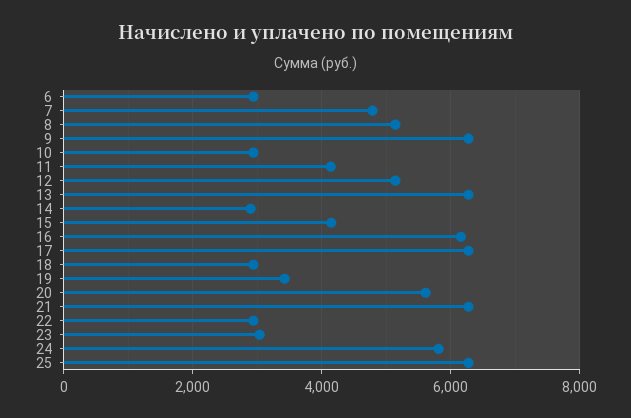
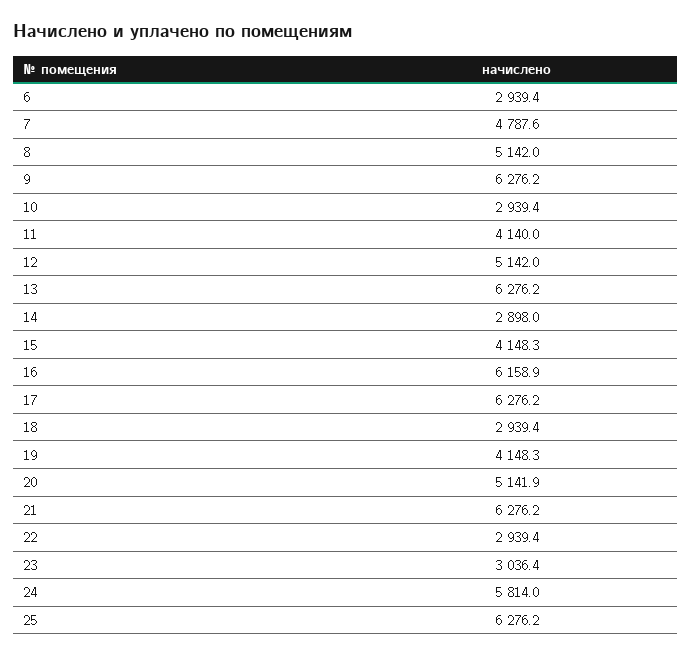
19: 3400 -> 4148.3
20: 5600 -> 5141.9

